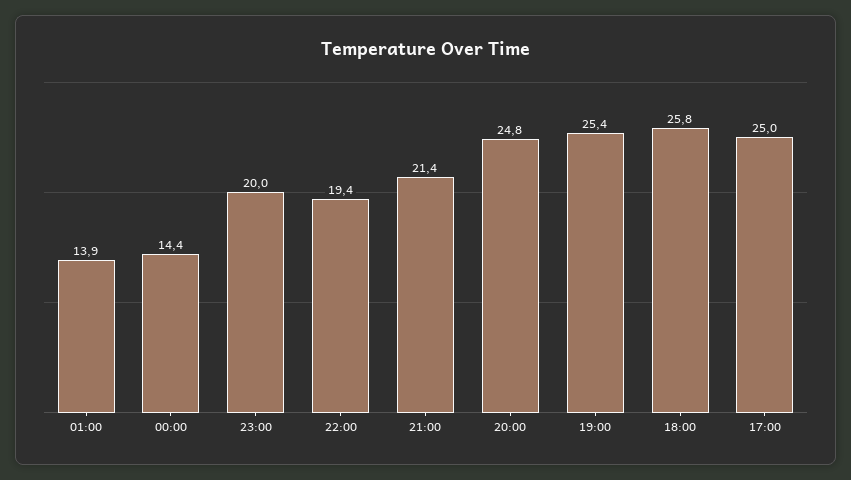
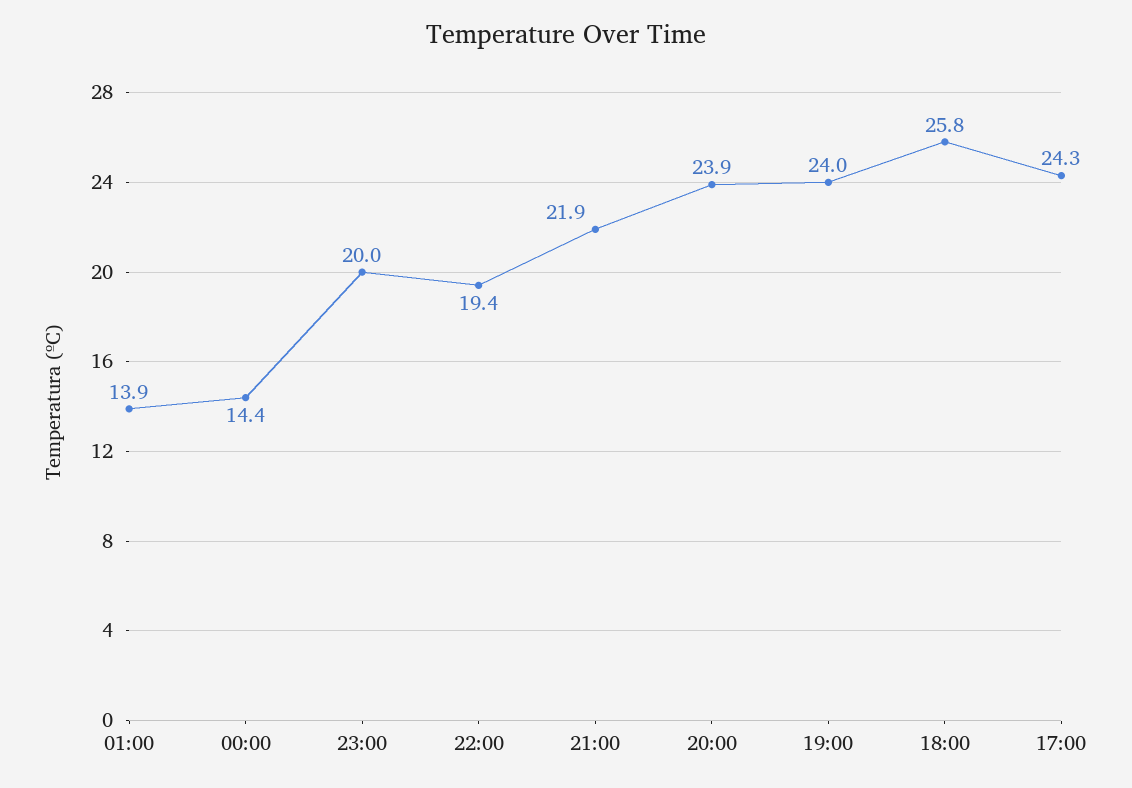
21:00: 21.4 -> 21.9
20:00: 24.8 -> 23.9
19:00: 25.4 -> 24
17:00: 25 -> 24.3

